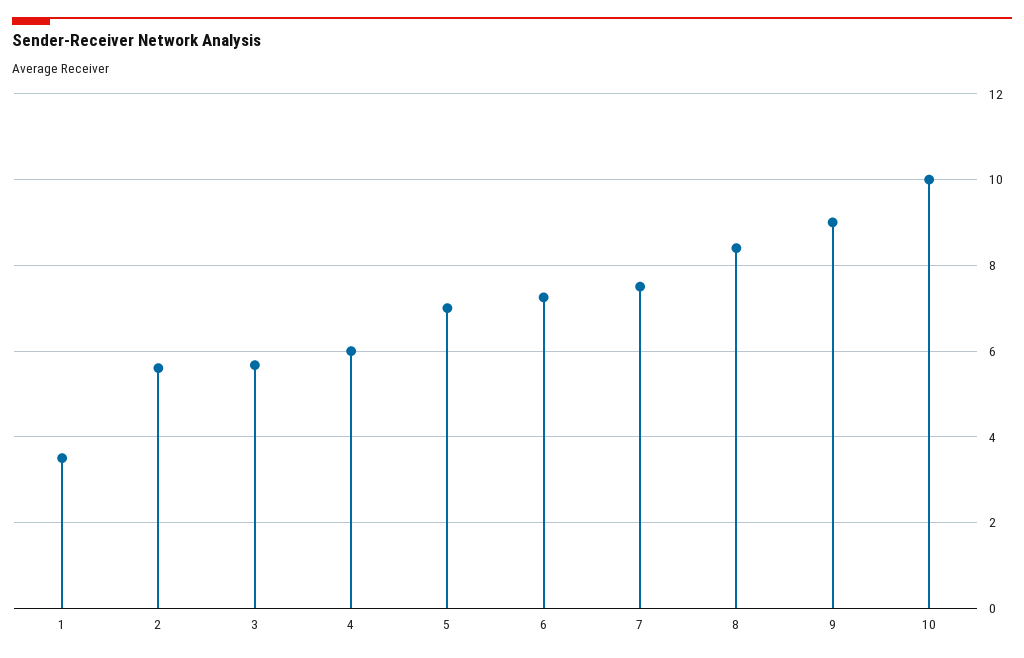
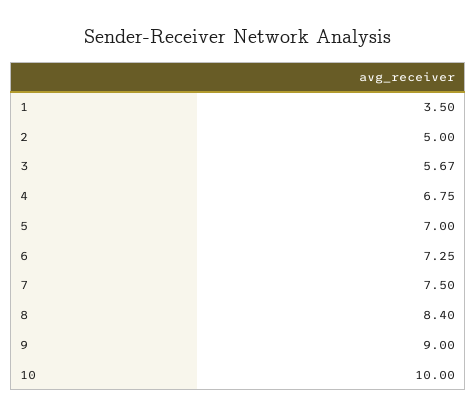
2: 5.6 -> 5
4: 6 -> 6.75

